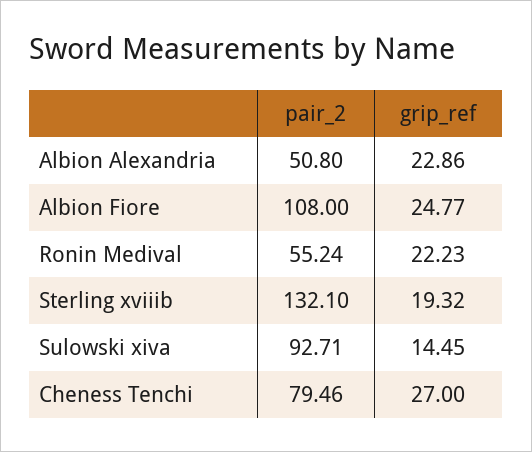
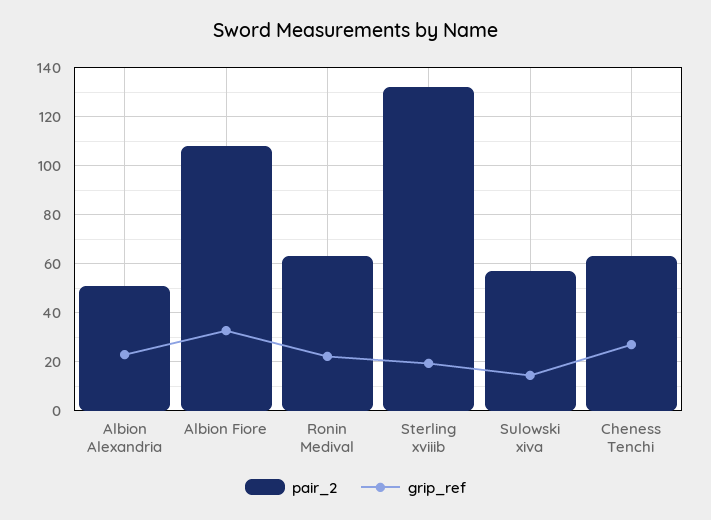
grip_ref, Albion Fiore: 24.77 -> 32.5
pair_2, Ronin Medival: 55.24 -> 62.5
pair_2, Sulowski xiva: 92.71 -> 57.5
pair_2, Cheness Tenchi: 79.46 -> 62.5

